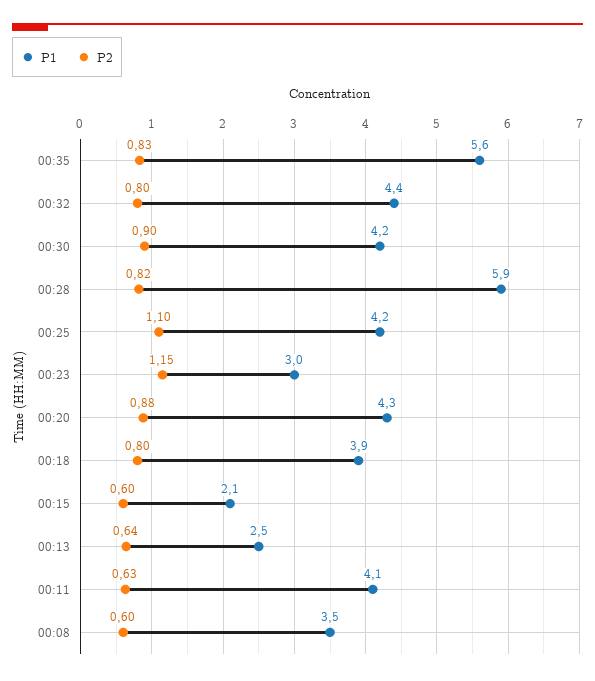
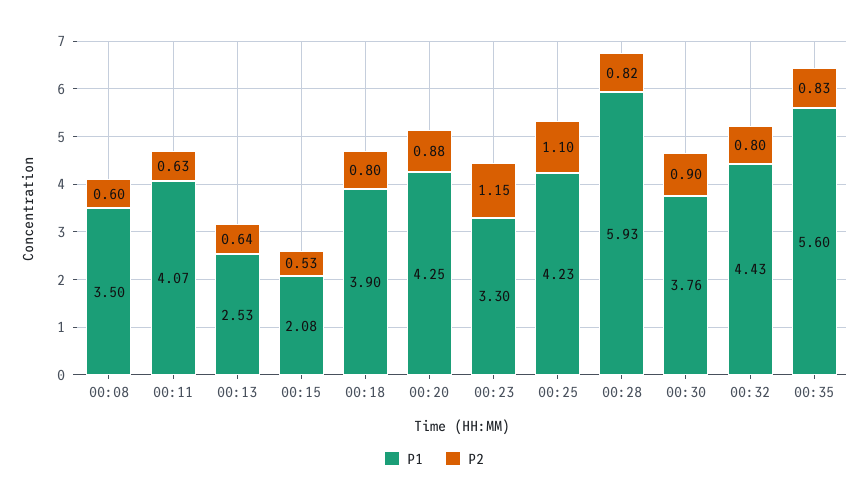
P1, 00:30: 4.2 -> 3.76
P1, 00:23: 3 -> 3.3
P2, 00:15: 0.6 -> 0.53

